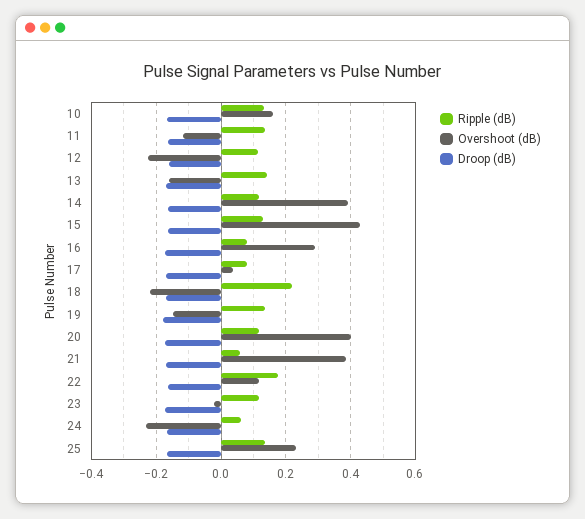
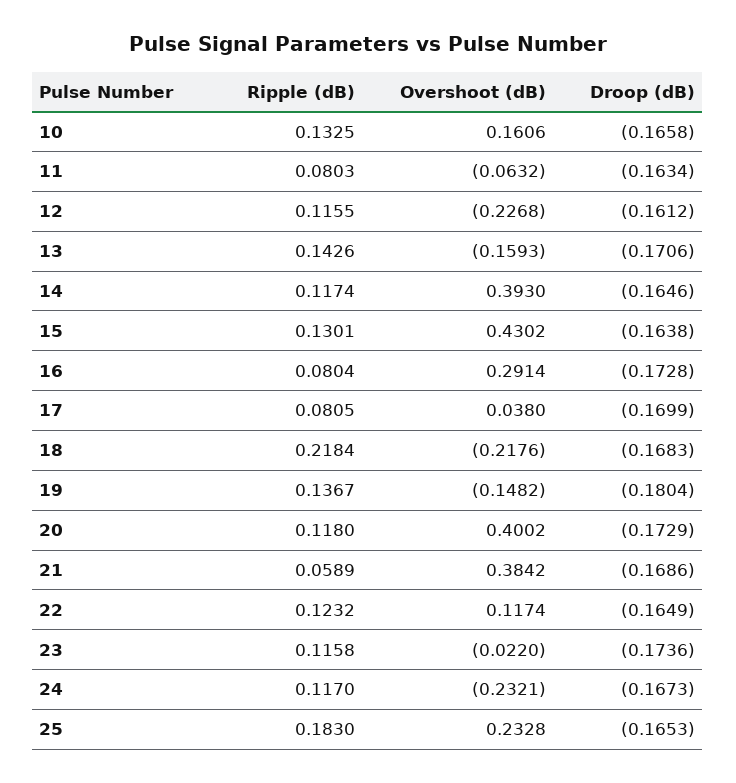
Ripple (dB), 11: 0.14 -> 0.0803
Overshoot (dB), 11: -0.12 -> -0.0632
Ripple (dB), 22: 0.18 -> 0.1232
Ripple (dB), 24: 0.06 -> 0.117
Ripple (dB), 25: 0.14 -> 0.183

